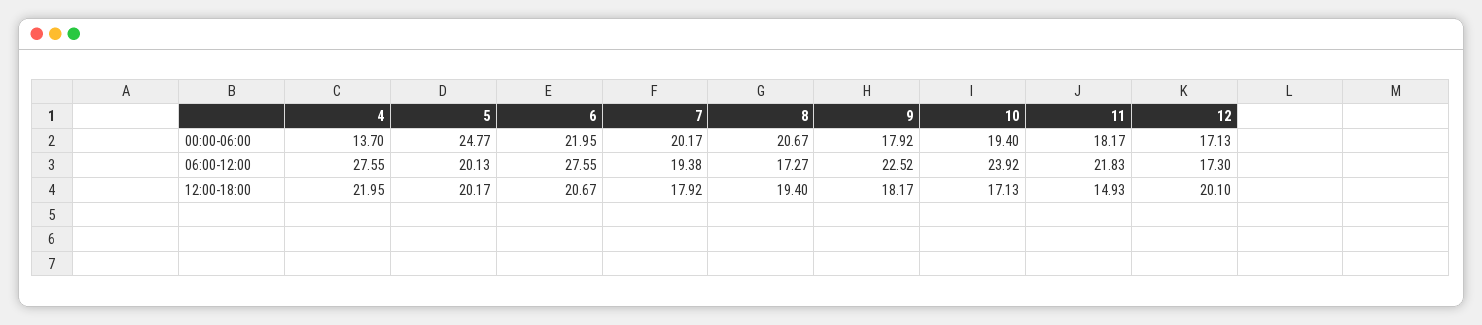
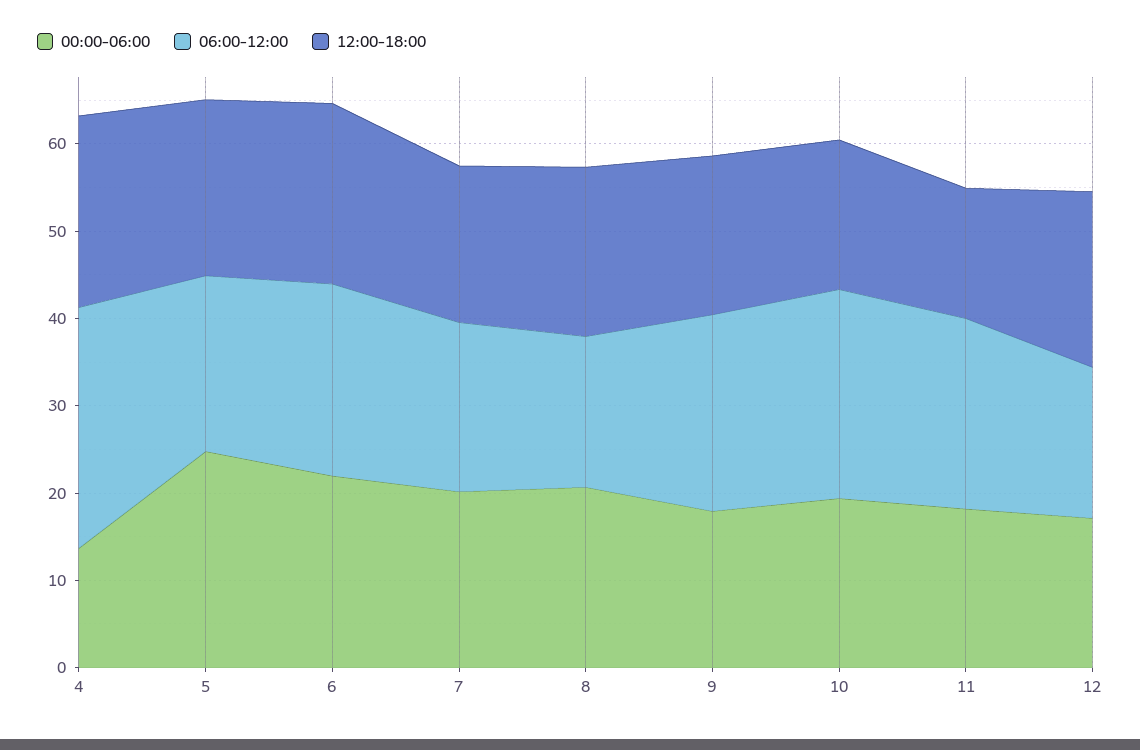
06:00-12:00, 6: 27.55 -> 22

